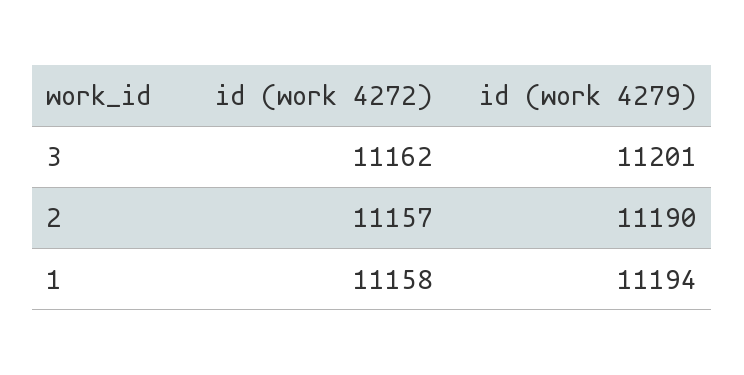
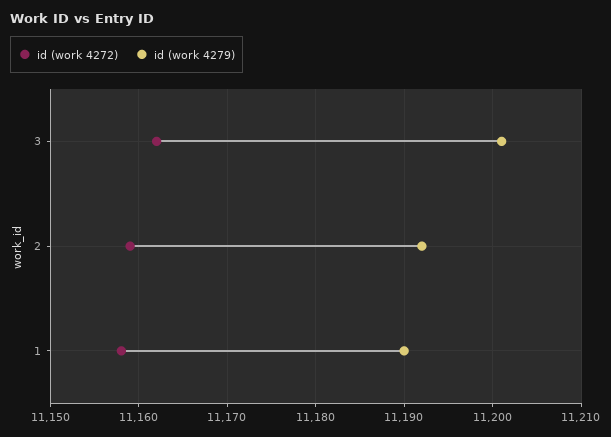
id (work 4272), 2: 11157 -> 11159
id (work 4279), 2: 11190 -> 11192
id (work 4279), 1: 11194 -> 11190

